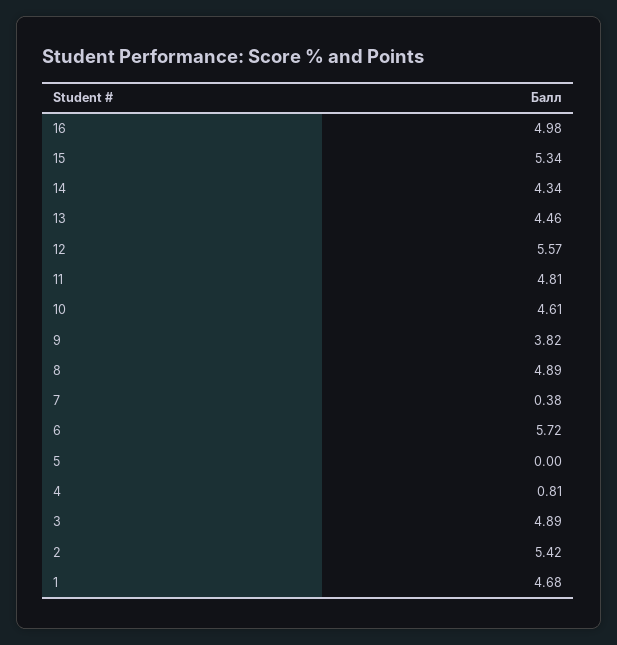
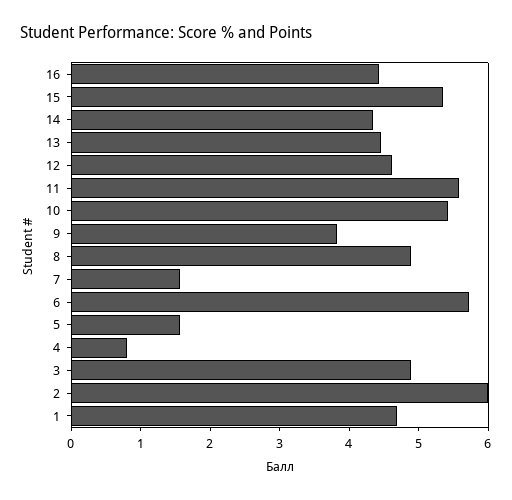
16: 4.98 -> 4.4
12: 5.57 -> 4.6
11: 4.81 -> 5.6
10: 4.61 -> 5.4
7: 0.38 -> 1.6
5: 0 -> 1.6
2: 5.42 -> 6

